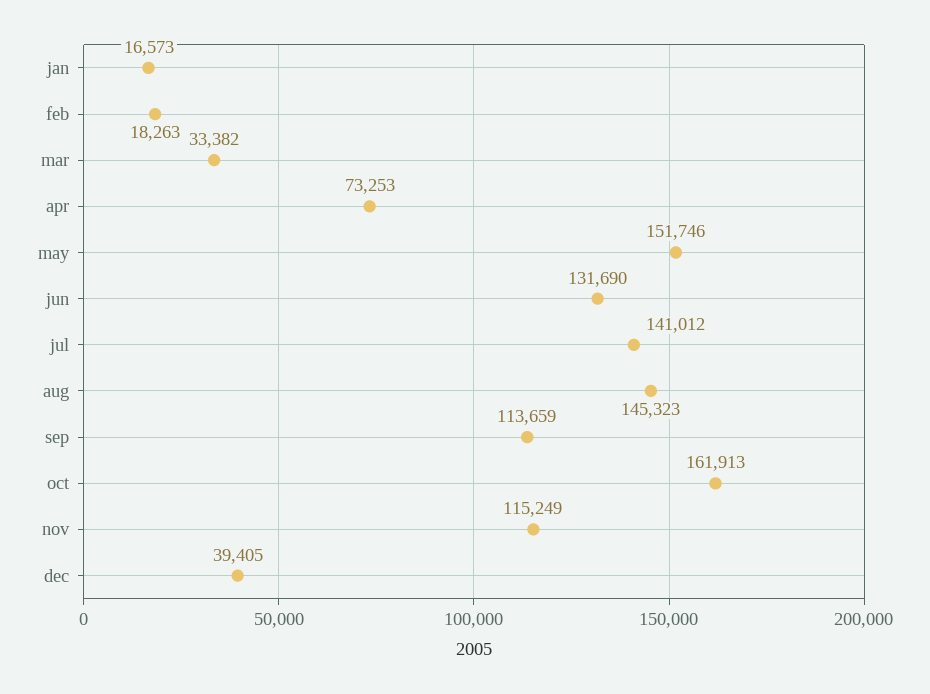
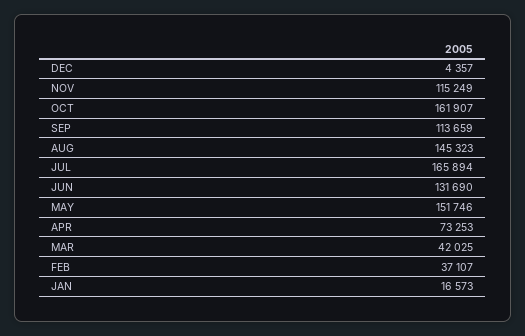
feb: 18263 -> 37107
mar: 33382 -> 42025
jul: 141012 -> 165894
oct: 161913 -> 161907
dec: 39405 -> 4357

